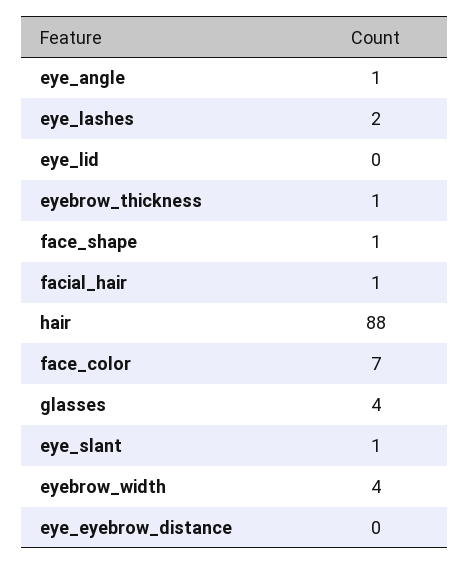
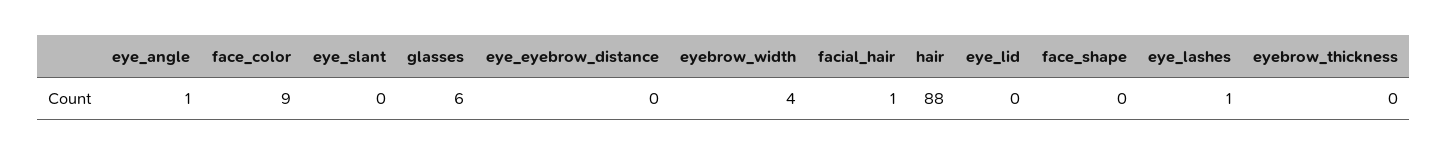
eye_lashes: 2 -> 1
eyebrow_thickness: 1 -> 0
face_shape: 1 -> 0
face_color: 7 -> 9
glasses: 4 -> 6
eye_slant: 1 -> 0

